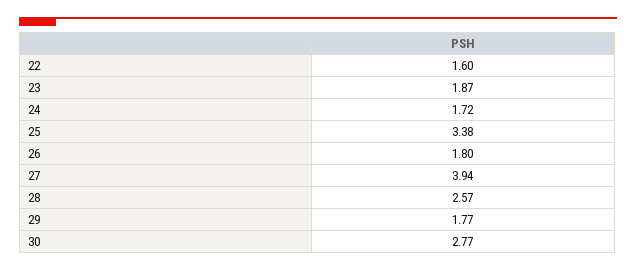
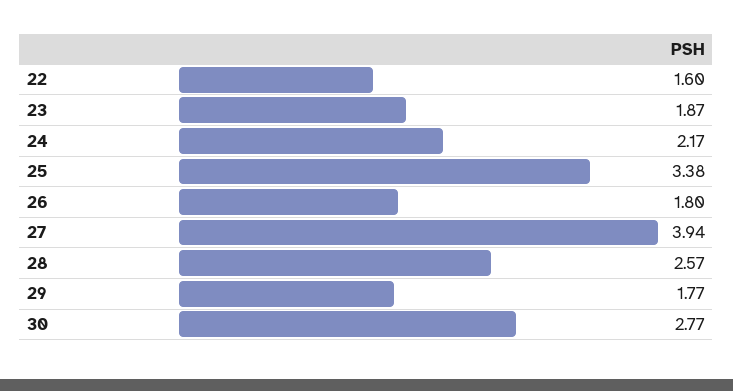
24: 1.72 -> 2.17

